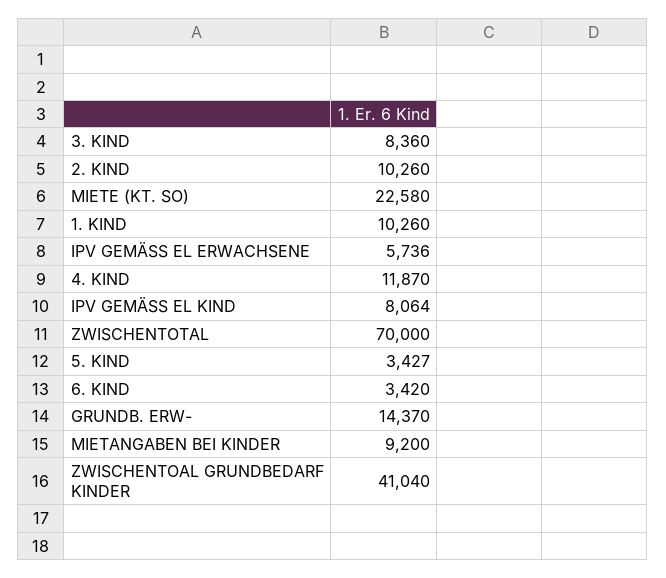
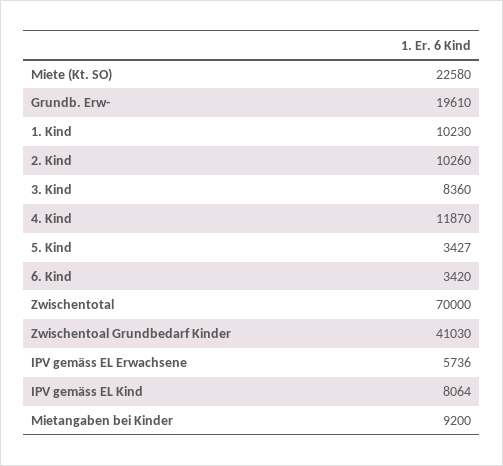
1. KIND: 10260 -> 10230
GRUNDB. ERW-: 14370 -> 19610
ZWISCHENTOAL GRUNDBEDARF KINDER: 41040 -> 41030

